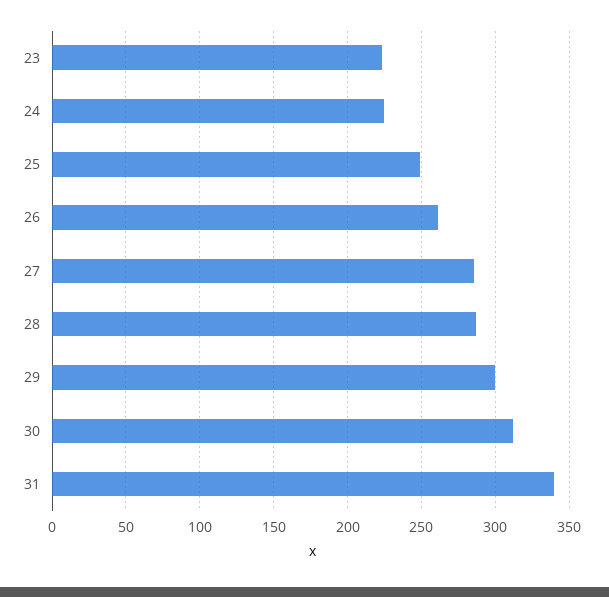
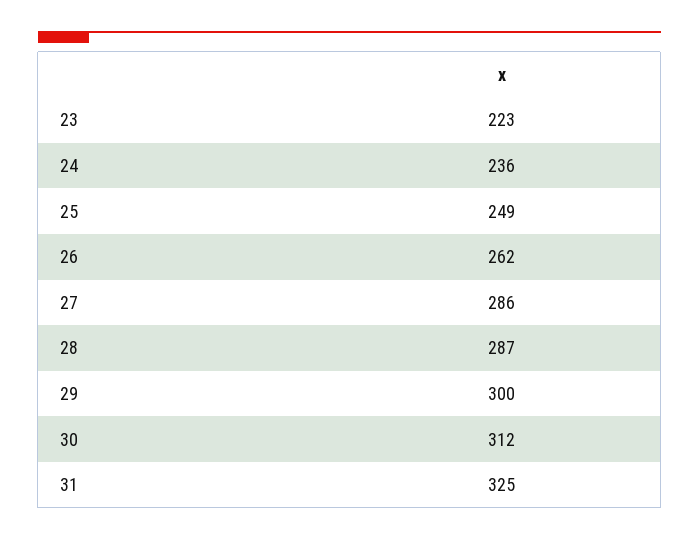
24: 225 -> 236
31: 340 -> 325

